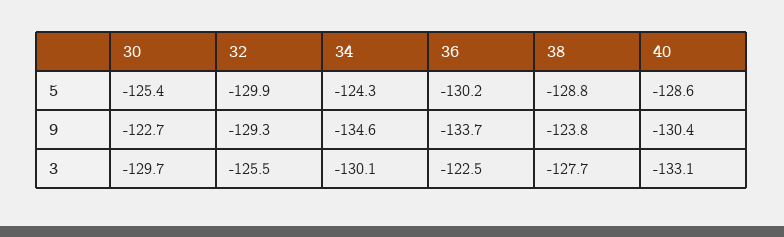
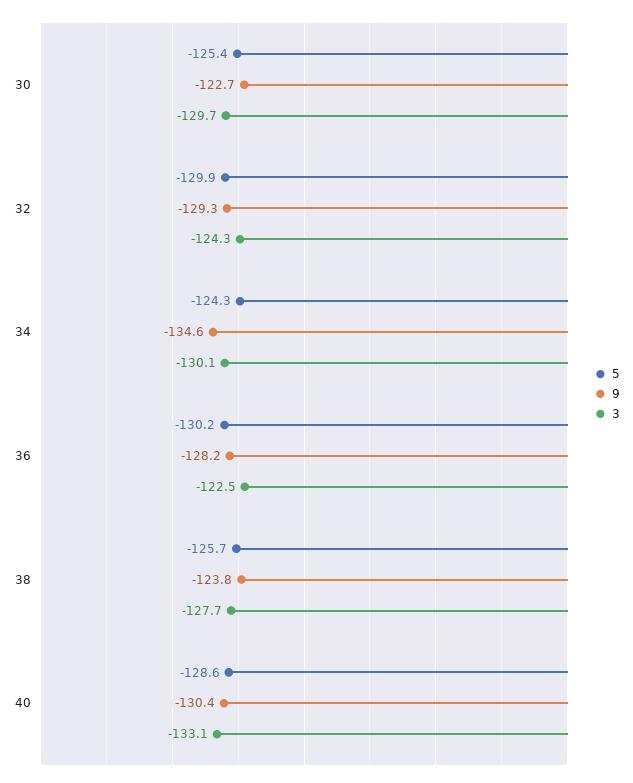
5, 38: -128.8 -> -125.7
9, 36: -133.7 -> -128.2
3, 32: -125.5 -> -124.3

